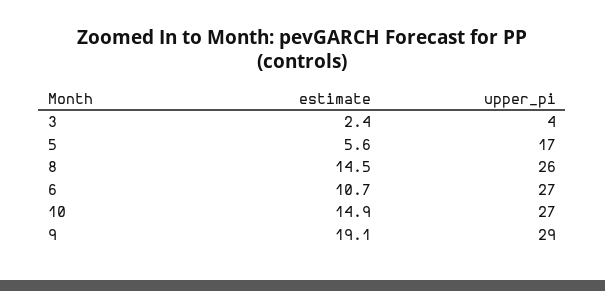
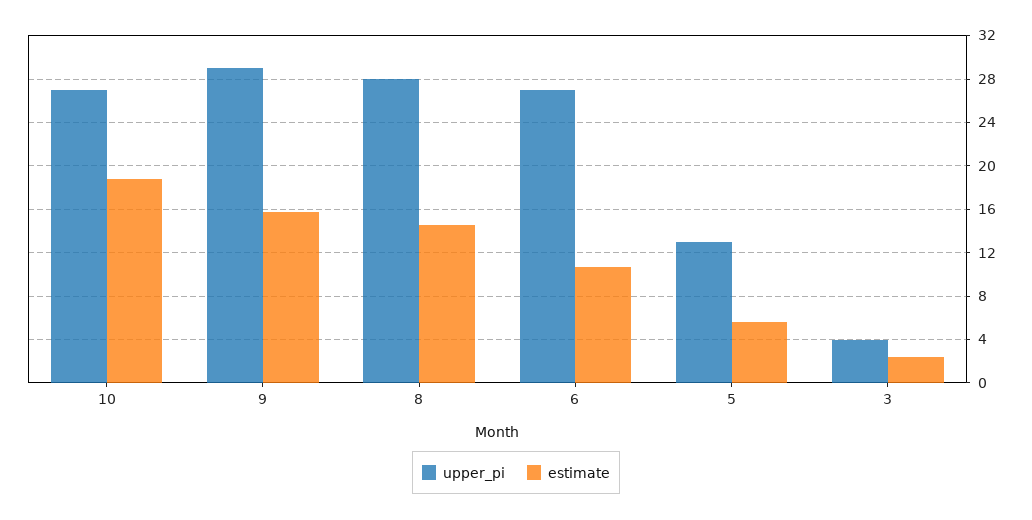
upper_pi, 5: 17 -> 13
upper_pi, 8: 26 -> 28
estimate, 10: 14.9 -> 19
estimate, 9: 19.1 -> 16

